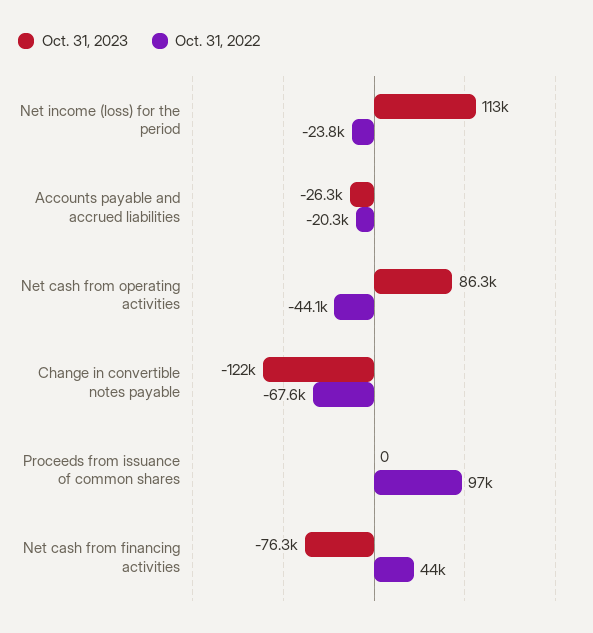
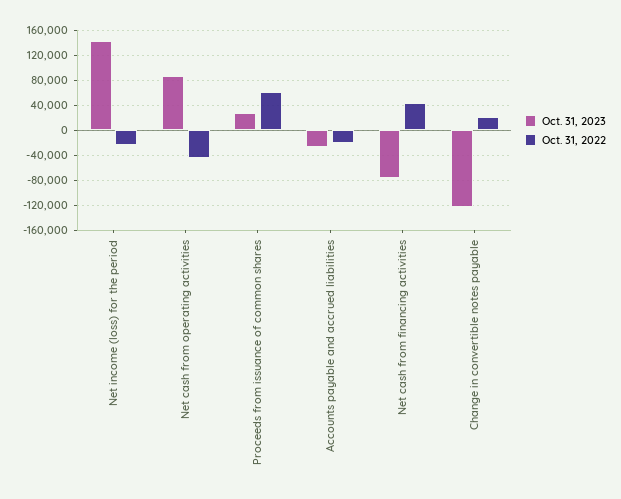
Oct. 31, 2023, Net income (loss) for the period: 113000 -> 140000
Oct. 31, 2022, Change in convertible notes payable: -67600 -> 20000
Oct. 31, 2023, Proceeds from issuance of common shares: 0 -> 30000
Oct. 31, 2022, Proceeds from issuance of common shares: 97000 -> 60000

